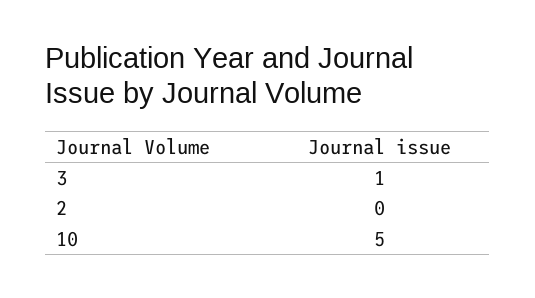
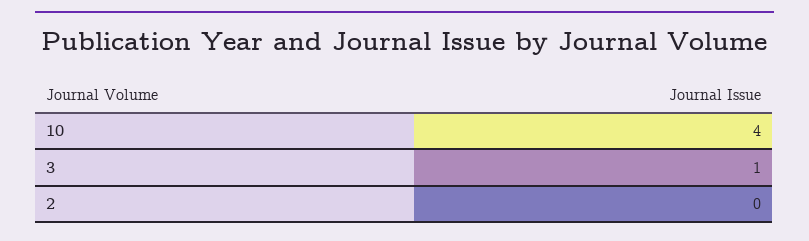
10: 5 -> 4

